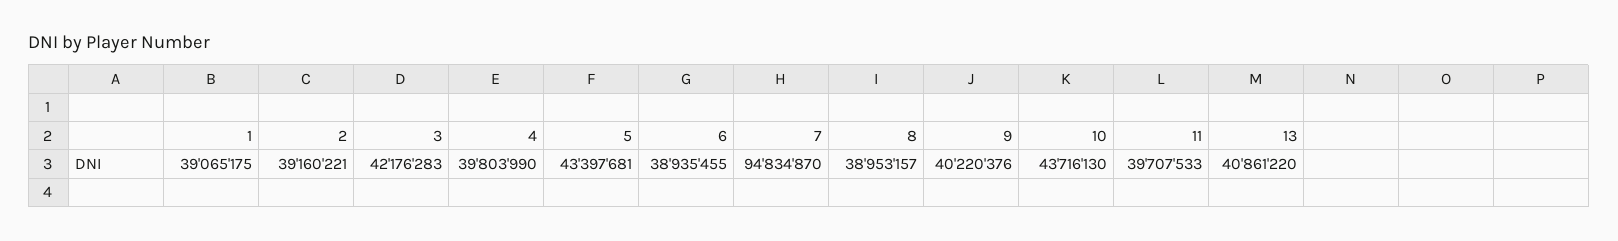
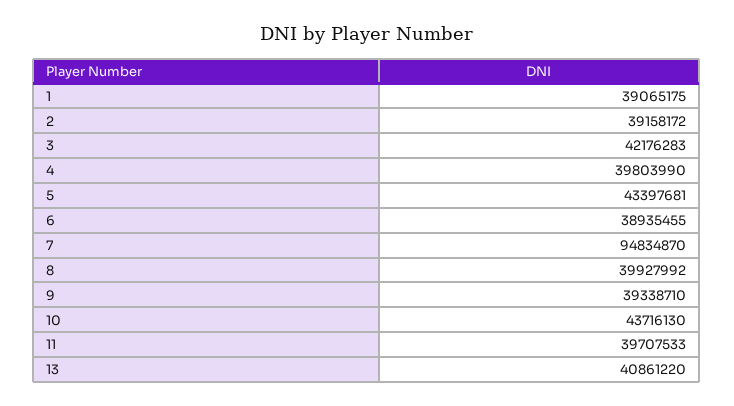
2: 39160221 -> 39158172
8: 38953157 -> 39927992
9: 40220376 -> 39338710

